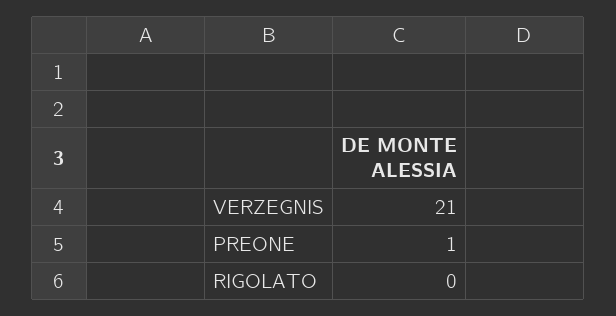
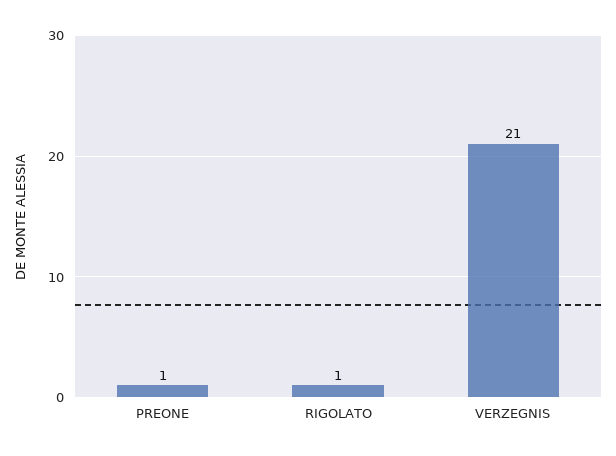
RIGOLATO: 0 -> 1

